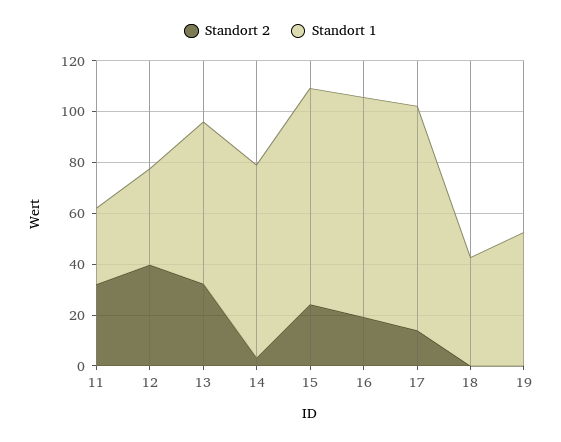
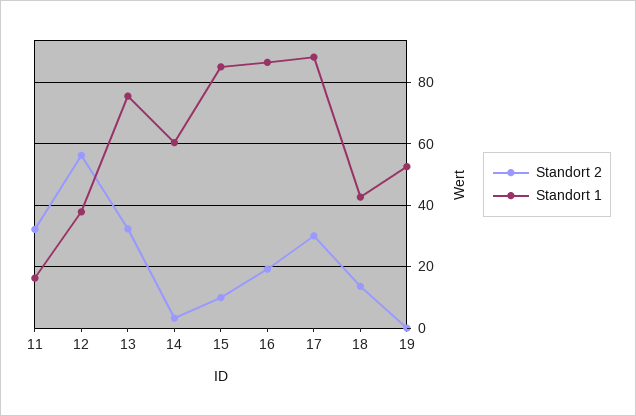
Standort 1, 11: 30 -> 16
Standort 2, 12: 40 -> 56
Standort 1, 13: 65 -> 76
Standort 1, 14: 75 -> 60
Standort 2, 15: 25 -> 10
Standort 2, 17: 15 -> 30
Standort 2, 18: 0 -> 14

